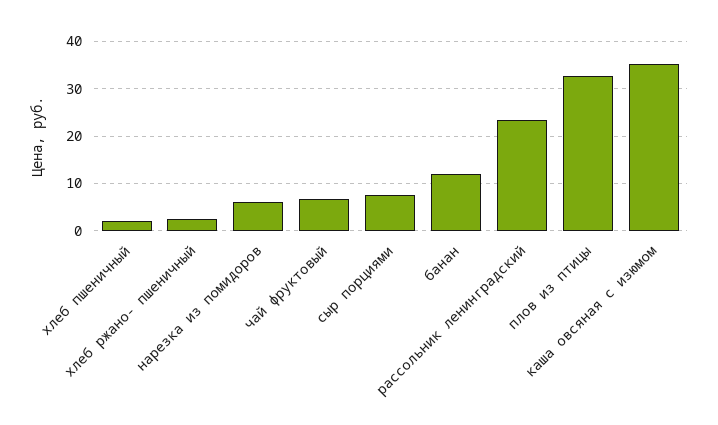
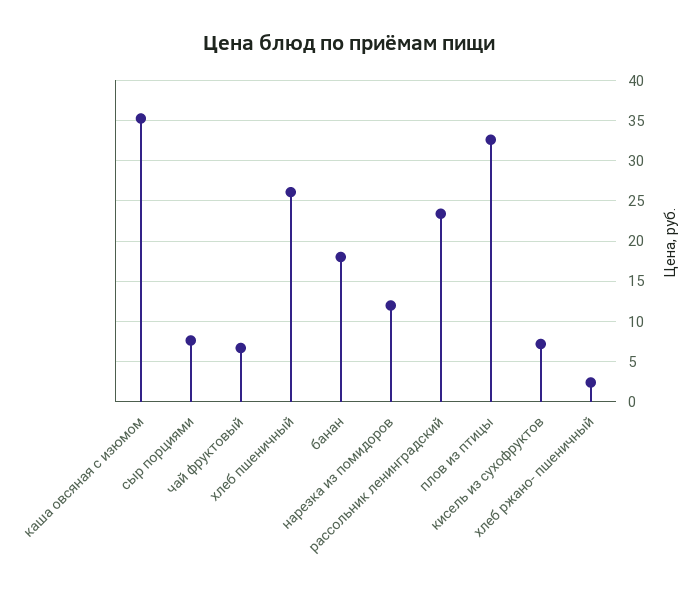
хлеб пшеничный: 2 -> 26
нарезка из помидоров: 6 -> 12
банан: 12 -> 18
кисель из сухофруктов: none -> 7

